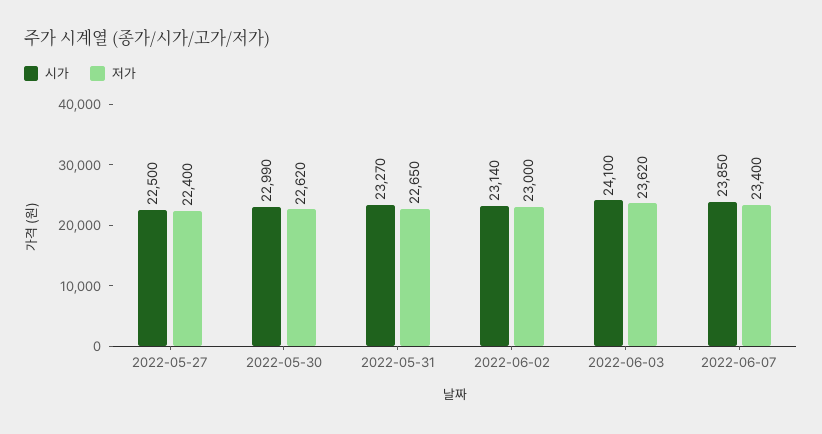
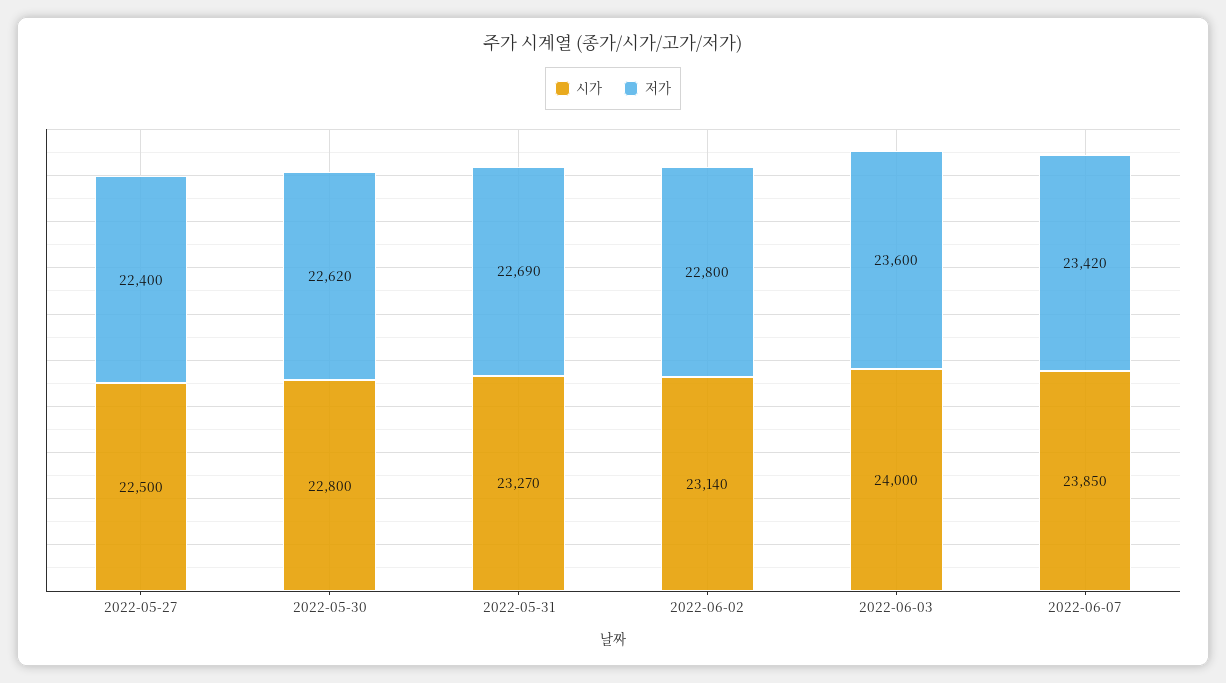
시가, 2022-05-30: 22990 -> 22800
저가, 2022-05-31: 22650 -> 22690
저가, 2022-06-02: 23000 -> 22800
시가, 2022-06-03: 24100 -> 24000
저가, 2022-06-03: 23620 -> 23600
저가, 2022-06-07: 23400 -> 23420

